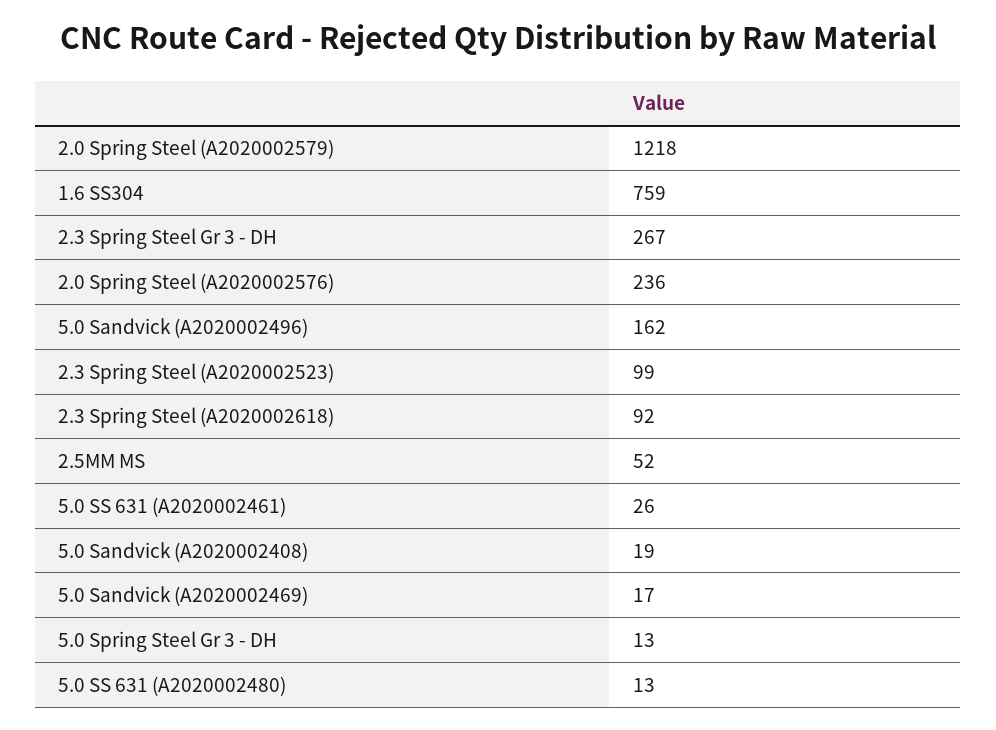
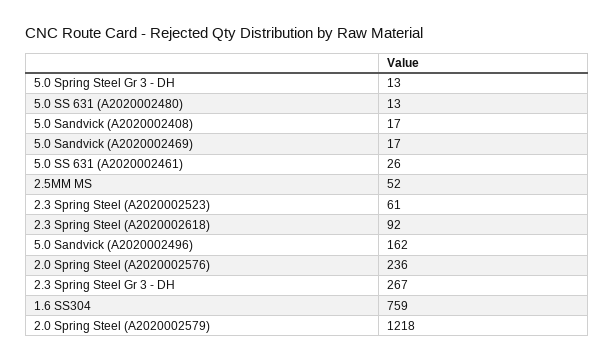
2.3 Spring Steel (A2020002523): 99 -> 61
5.0 Sandvick (A2020002408): 19 -> 17

